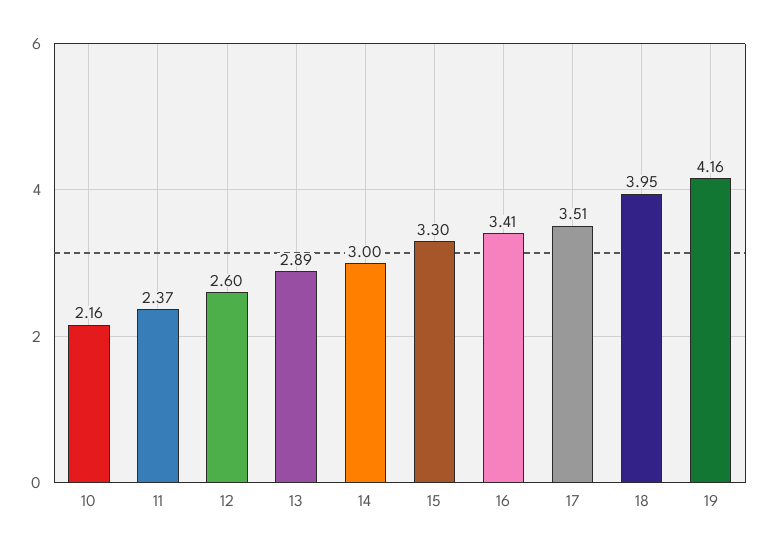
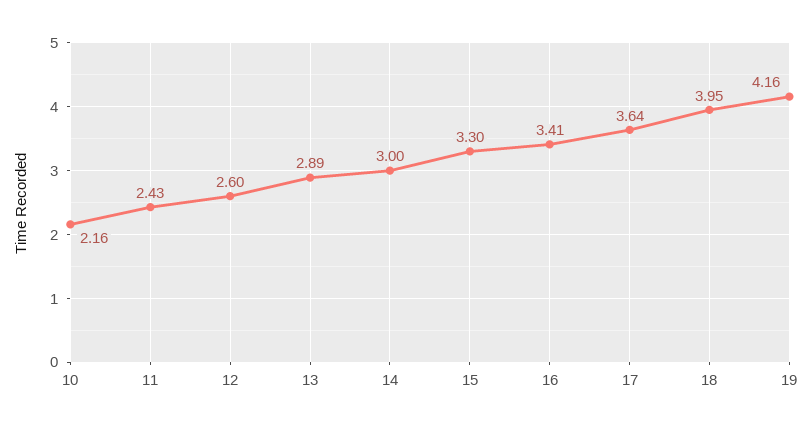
11: 2.37 -> 2.43
17: 3.51 -> 3.64

